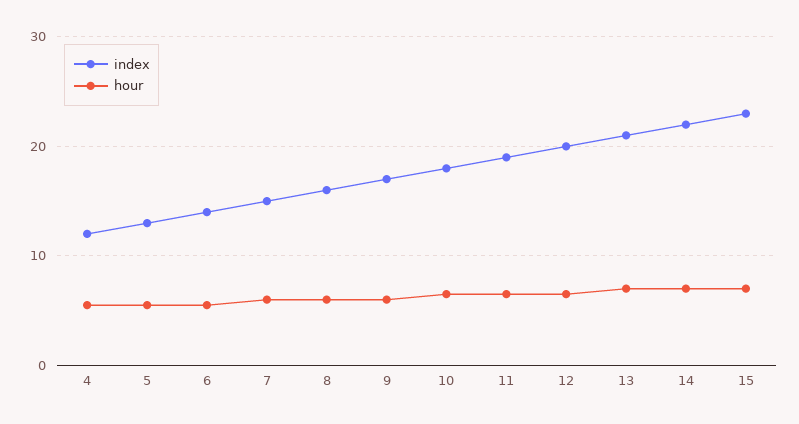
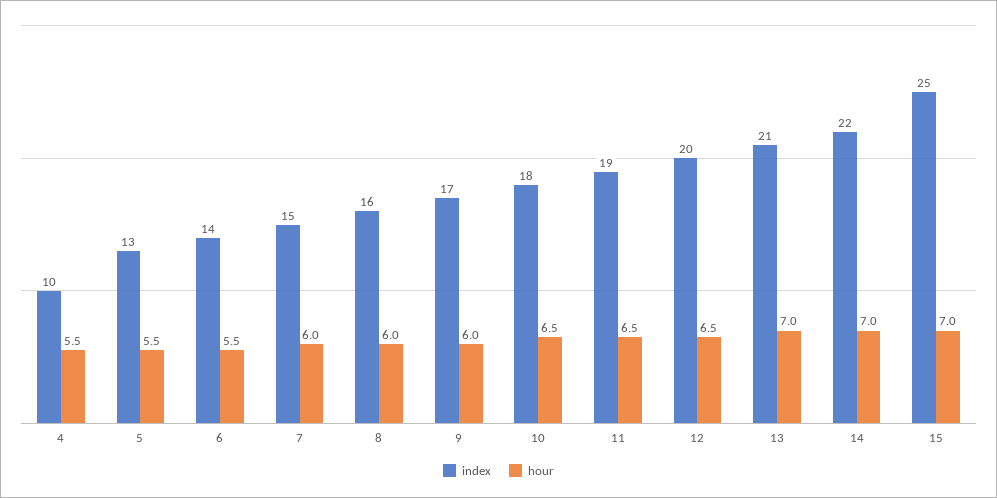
index, 4: 12 -> 10
index, 15: 23 -> 25

